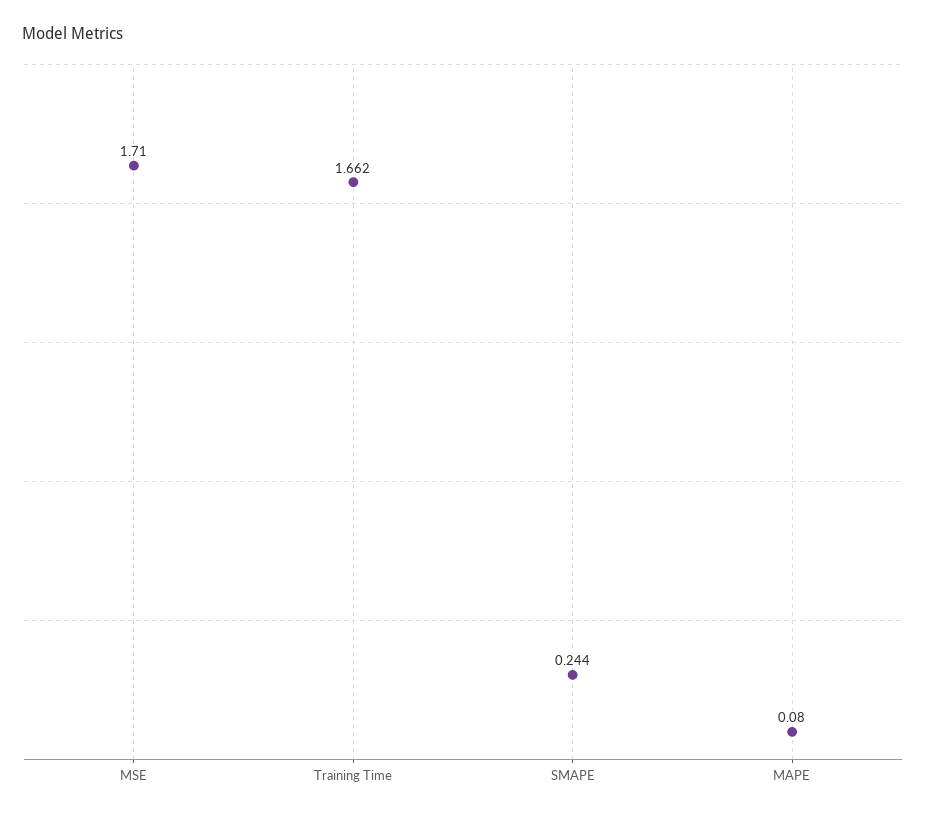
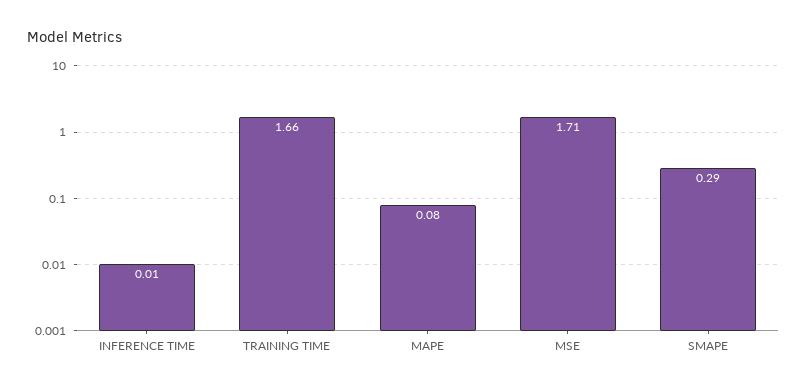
SMAPE: 0.244 -> 0.29
INFERENCE TIME: none -> 0.01

